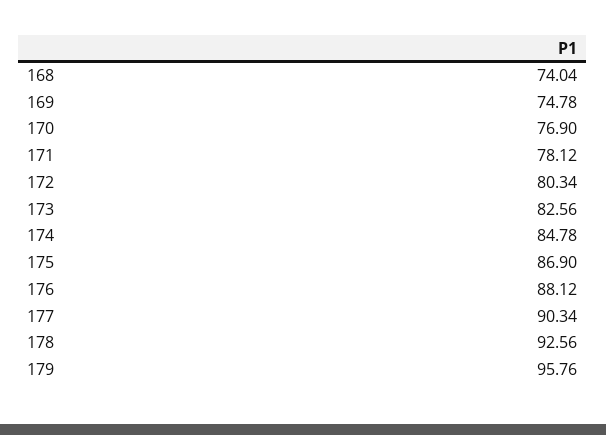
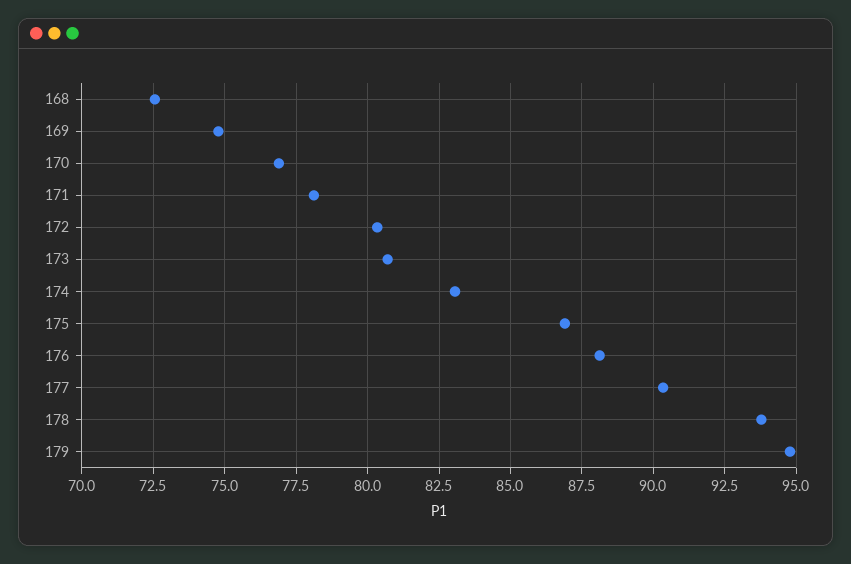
168: 74.04 -> 72.5
173: 82.56 -> 80.75
174: 84.78 -> 83
178: 92.56 -> 93.75
179: 95.76 -> 94.75

